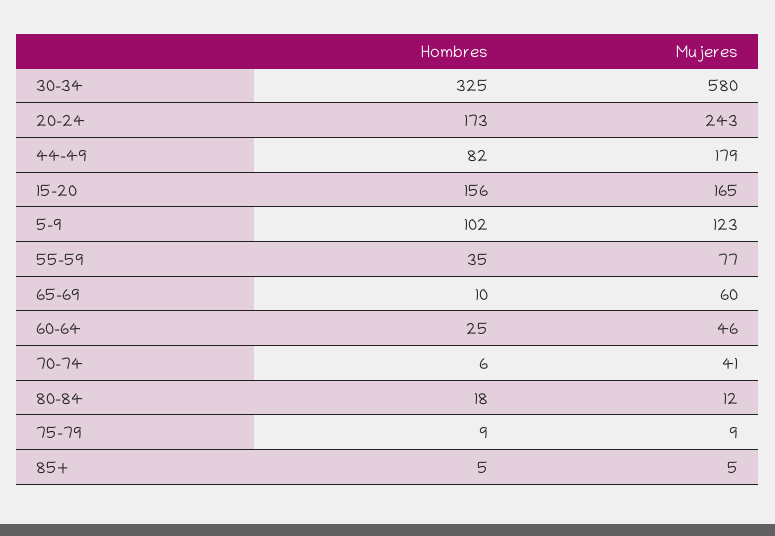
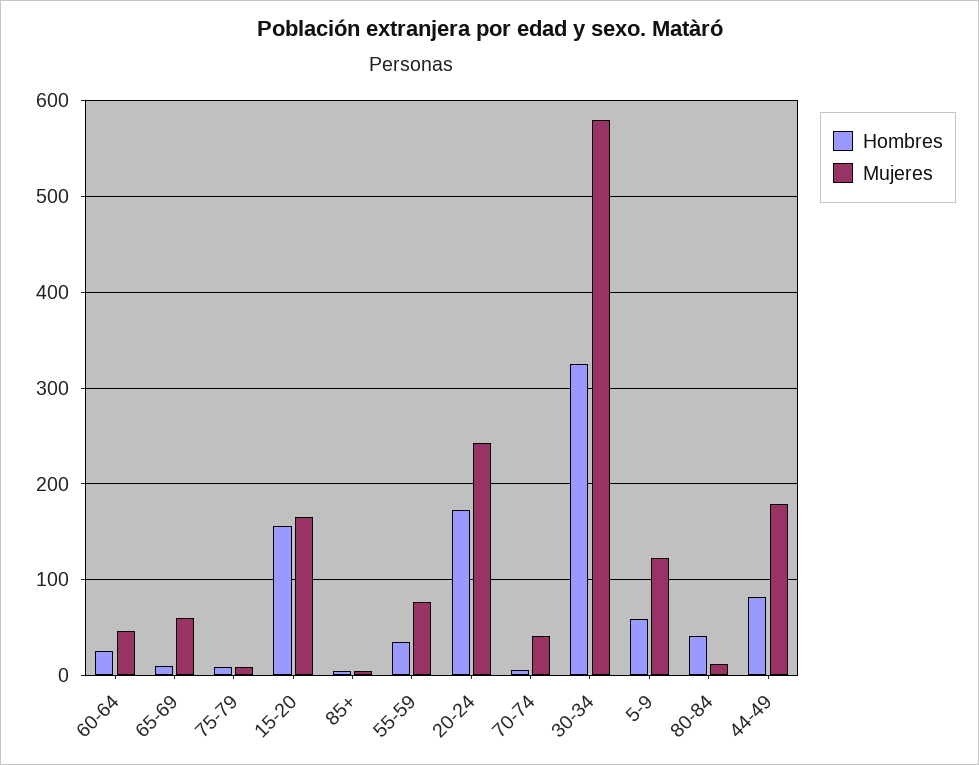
Hombres, 5-9: 102 -> 60
Hombres, 80-84: 18 -> 40

